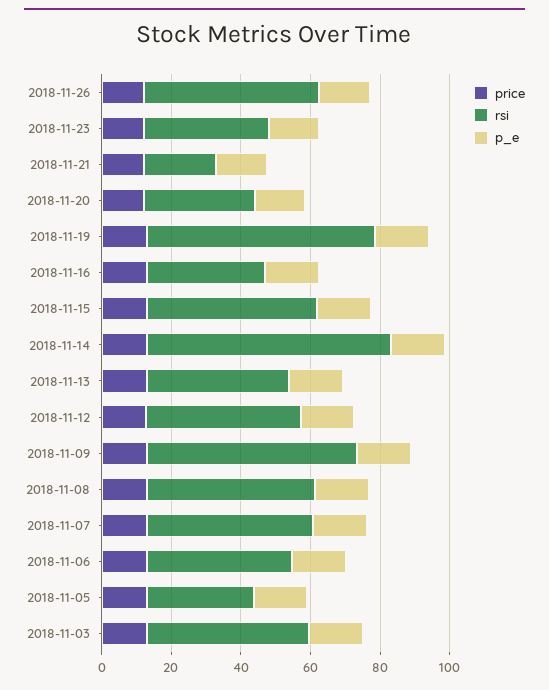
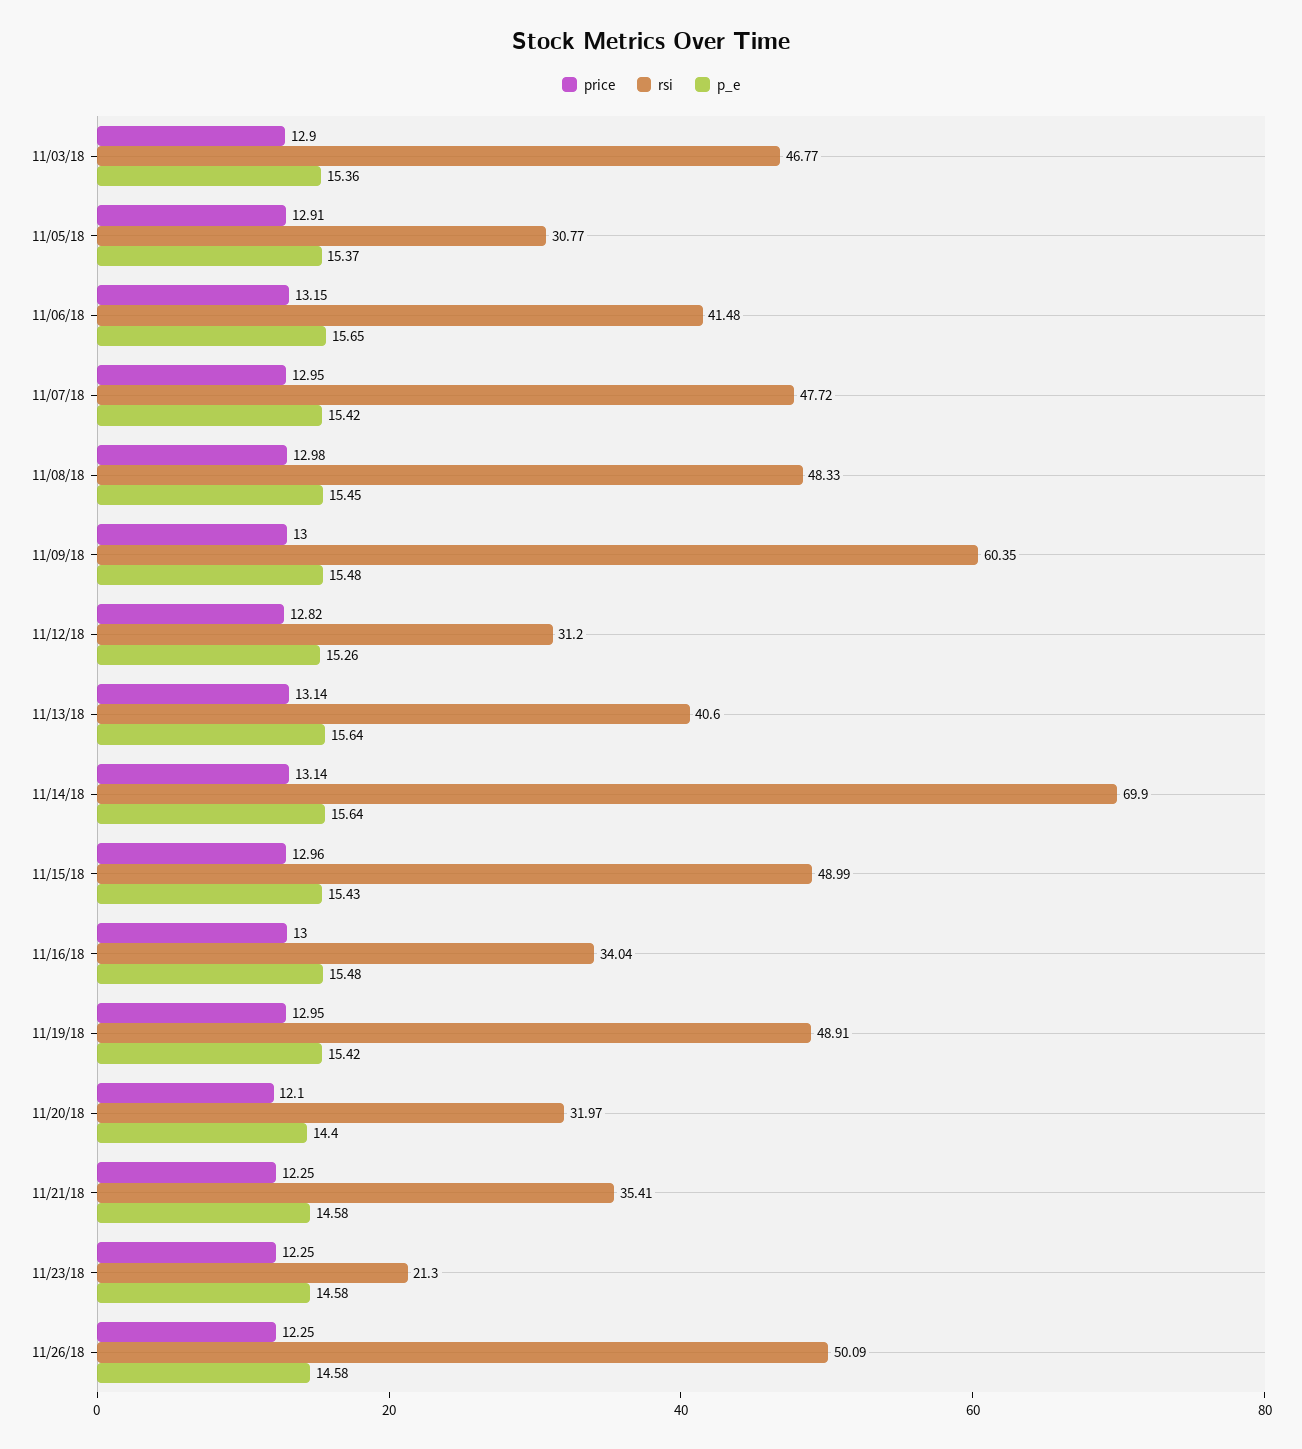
rsi, 2018-11-23: 35 -> 21.3
rsi, 2018-11-21: 20 -> 35.41
rsi, 2018-11-19: 65 -> 48.91
rsi, 2018-11-12: 45 -> 31.2

